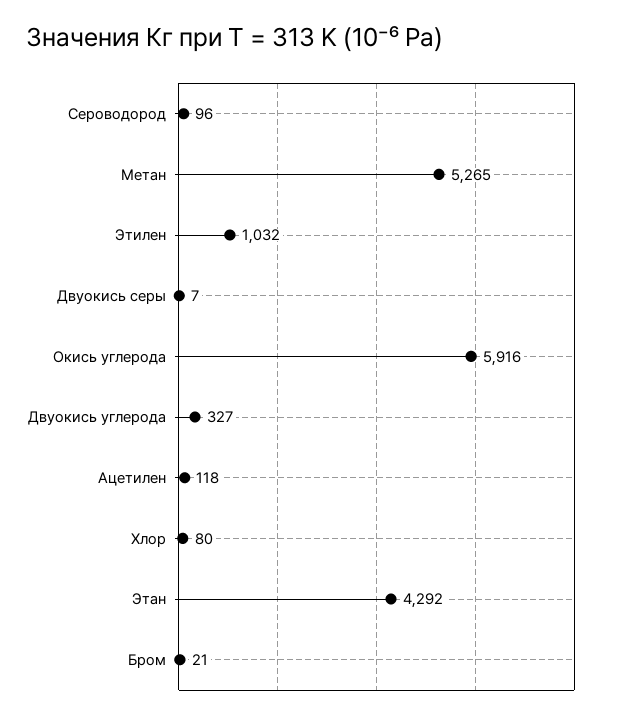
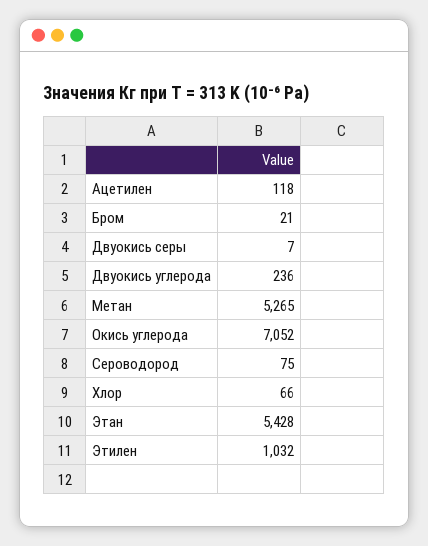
Сероводород: 96 -> 75
Окись углерода: 5916 -> 7052
Двуокись углерода: 327 -> 236
Хлор: 80 -> 66
Этан: 4292 -> 5428

